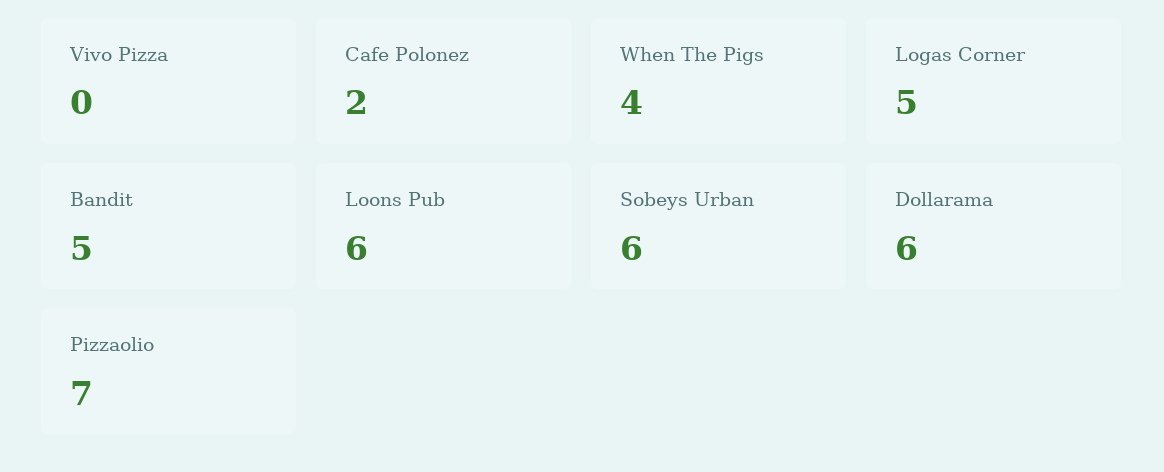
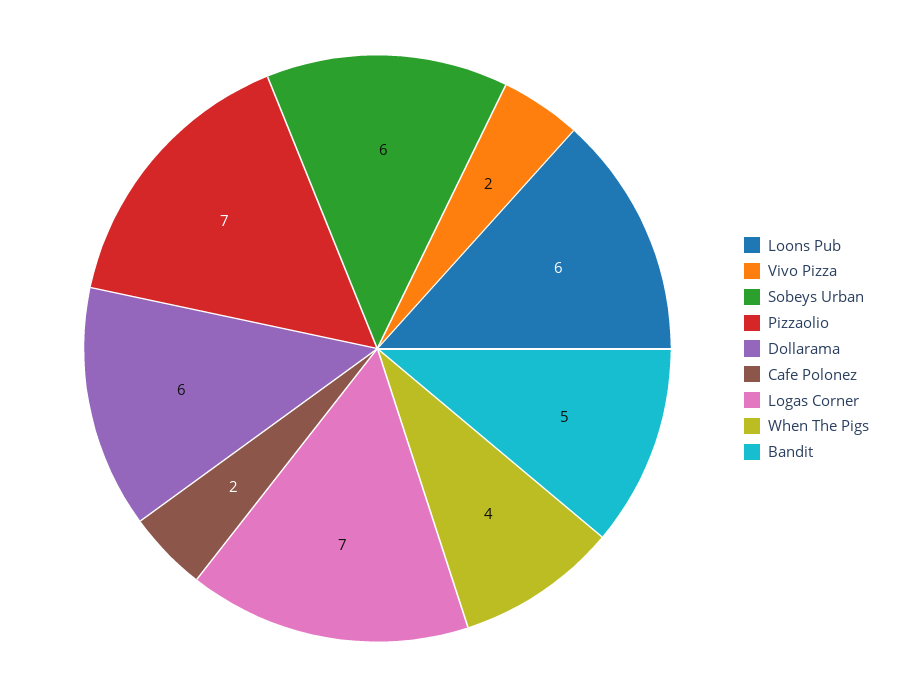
Vivo Pizza: 0 -> 2
Logas Corner: 5 -> 7

